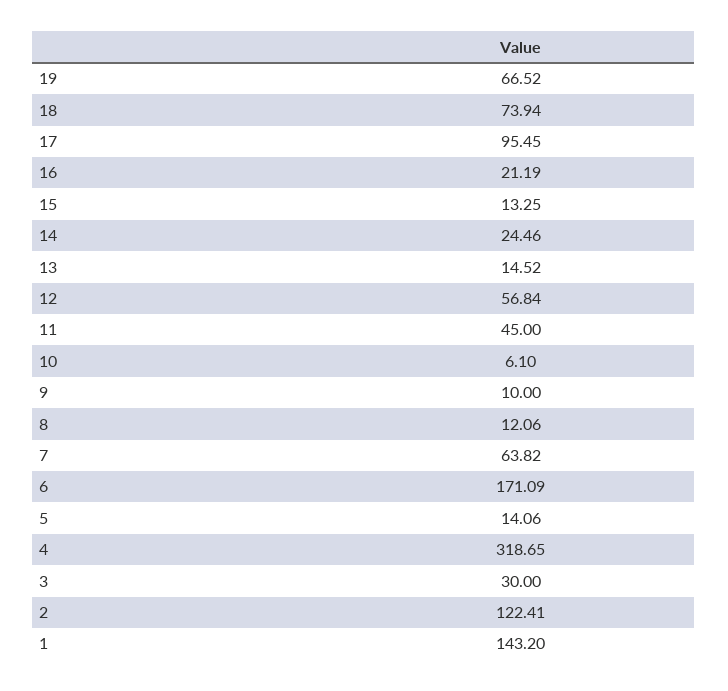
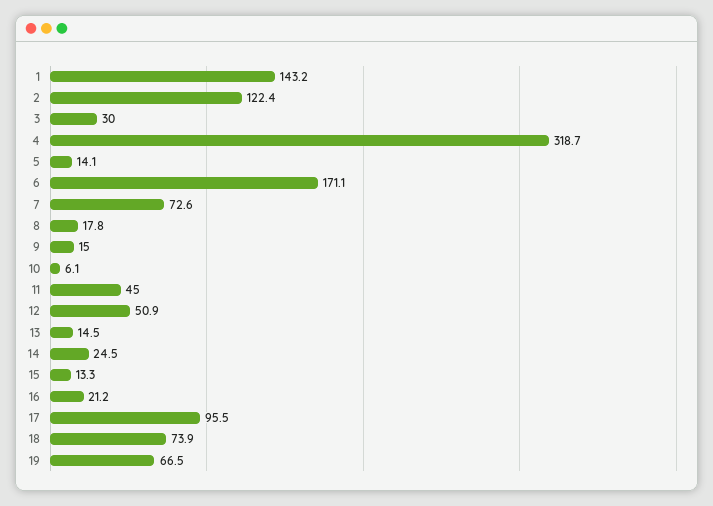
12: 56.84 -> 50.9
9: 10 -> 15
8: 12.06 -> 17.8
7: 63.82 -> 72.6

